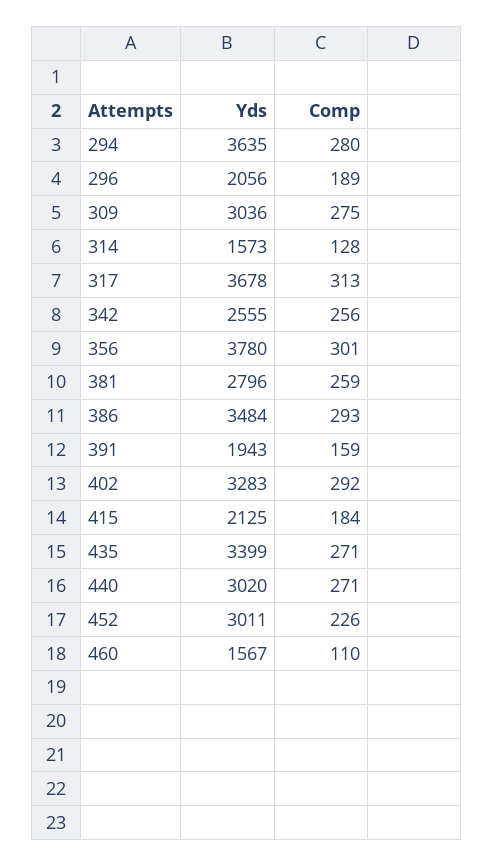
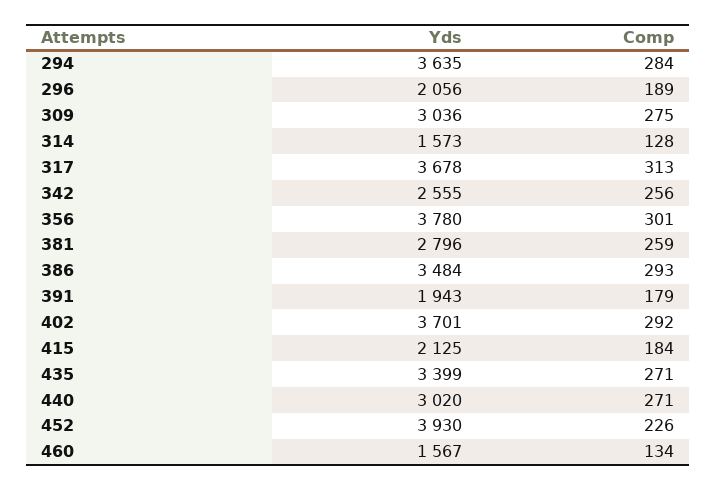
Comp, 294: 280 -> 284
Comp, 391: 159 -> 179
Yds, 402: 3283 -> 3701
Yds, 452: 3011 -> 3930
Comp, 460: 110 -> 134

